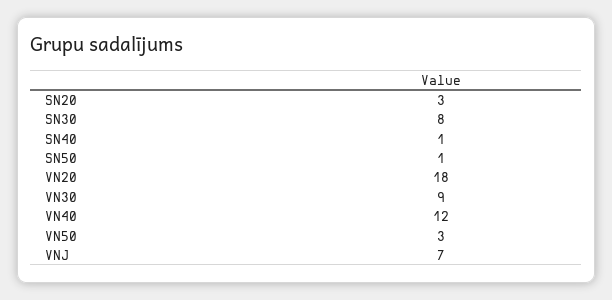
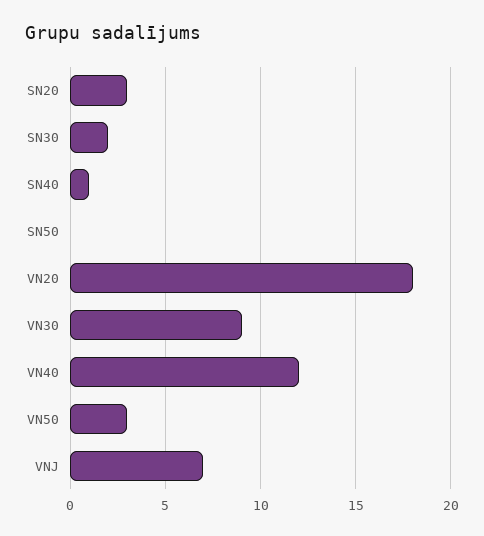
SN30: 8 -> 2
SN50: 1 -> 0

